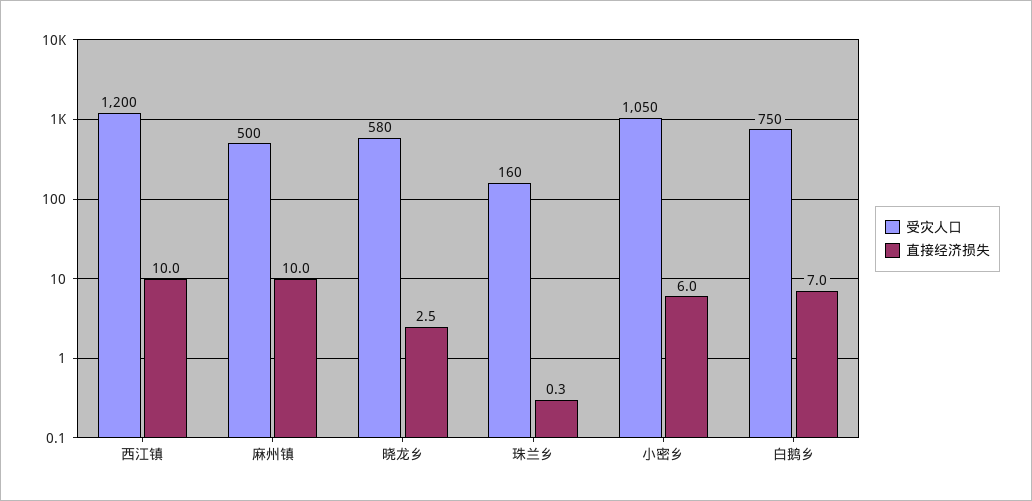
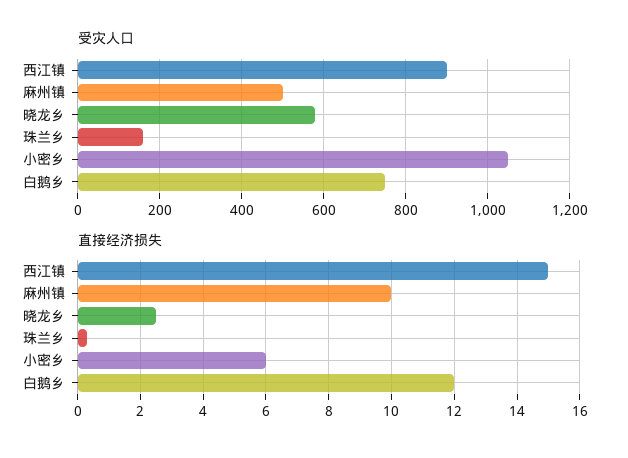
受灾人口, 西江镇: 1200 -> 900
直接经济损失, 西江镇: 10 -> 15
直接经济损失, 白鹅乡: 7 -> 12

